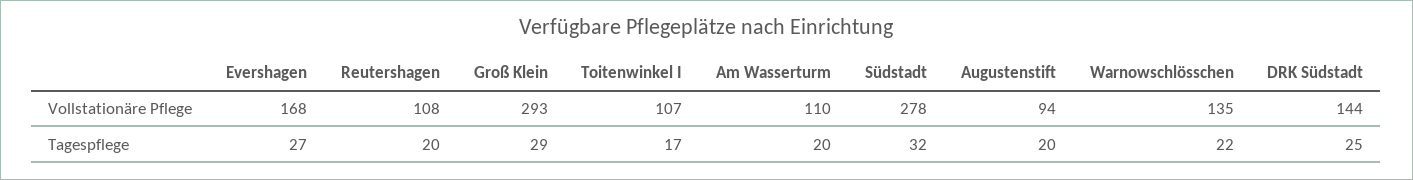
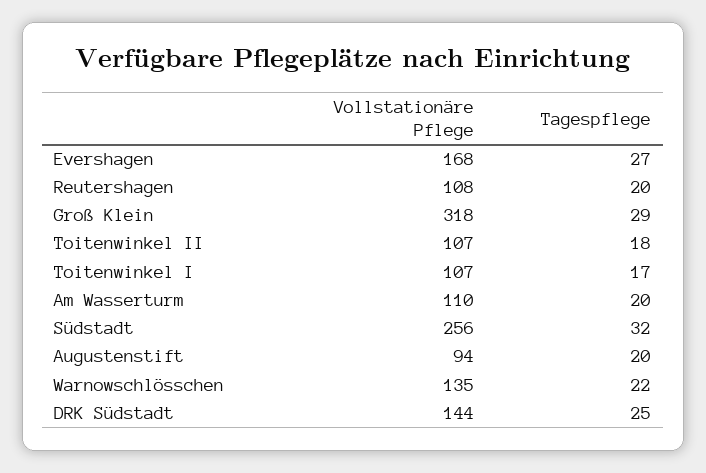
Groß Klein, Vollstationäre Pflege: 293 -> 318
Südstadt, Vollstationäre Pflege: 278 -> 256
Toitenwinkel II, Vollstationäre Pflege: none -> 107
Toitenwinkel II, Tagespflege: none -> 18

